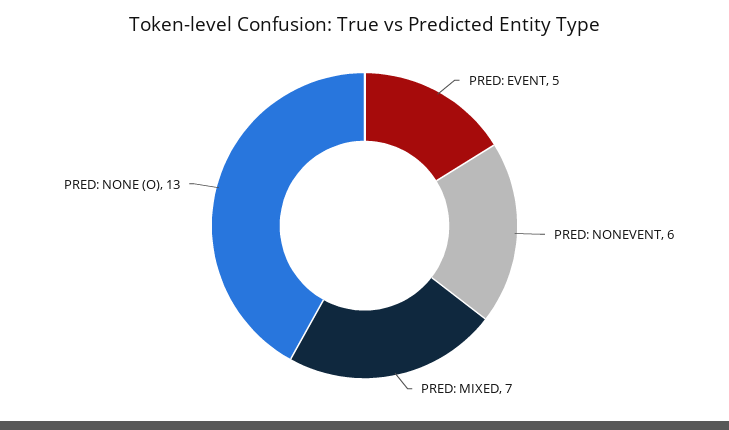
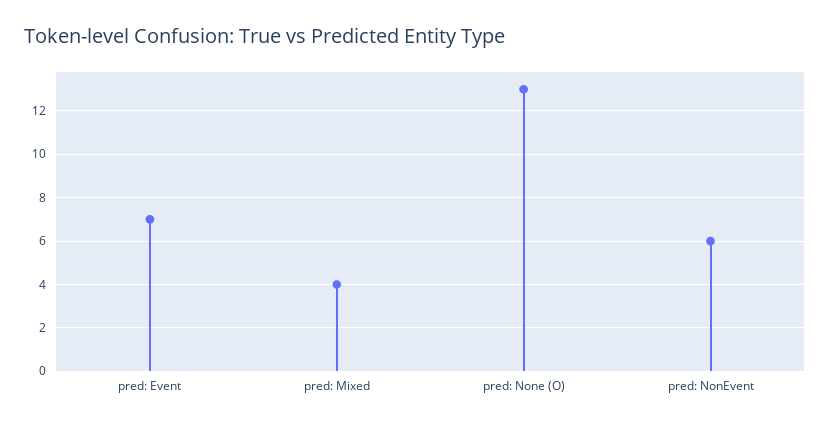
PRED: EVENT: 5 -> 7
PRED: MIXED: 7 -> 4

